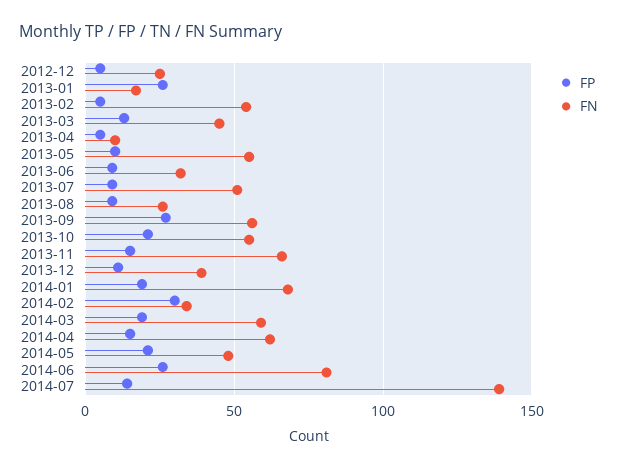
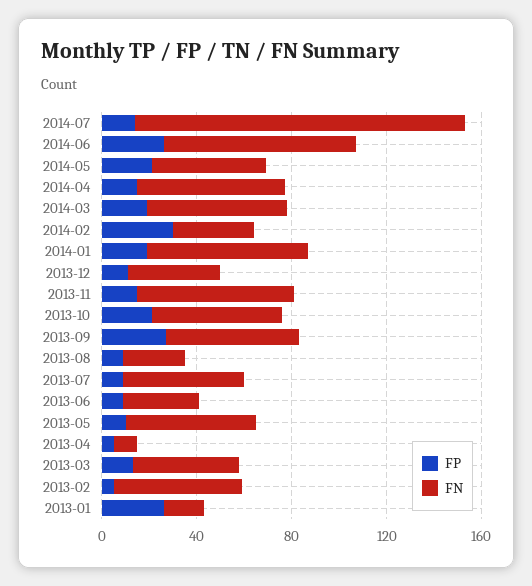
FP, 2012-12: 5 -> none
FN, 2012-12: 25 -> none

